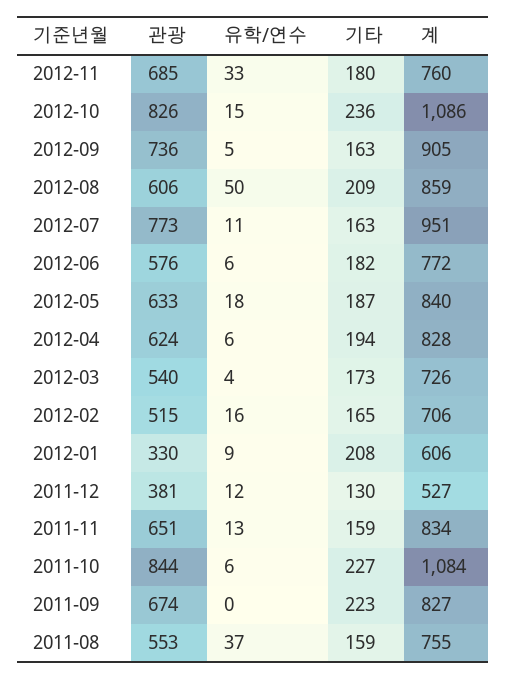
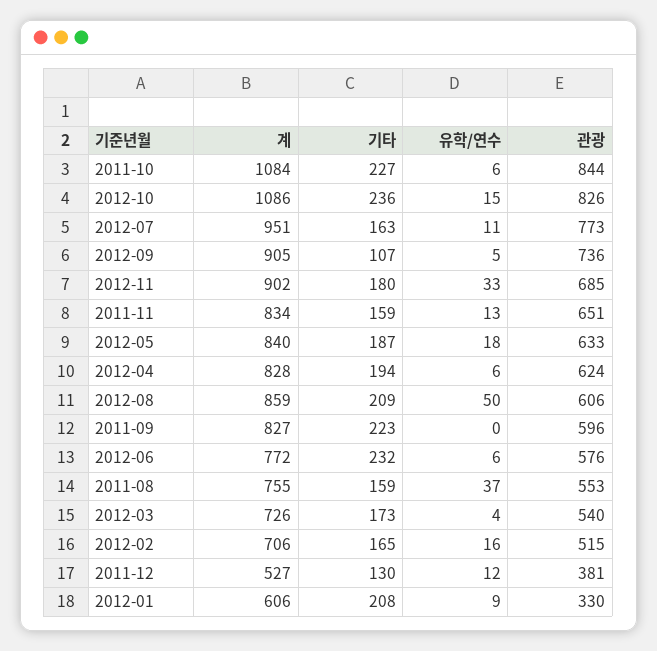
계, 2012-11: 760 -> 902
기타, 2012-09: 163 -> 107
기타, 2012-06: 182 -> 232
관광, 2011-09: 674 -> 596

